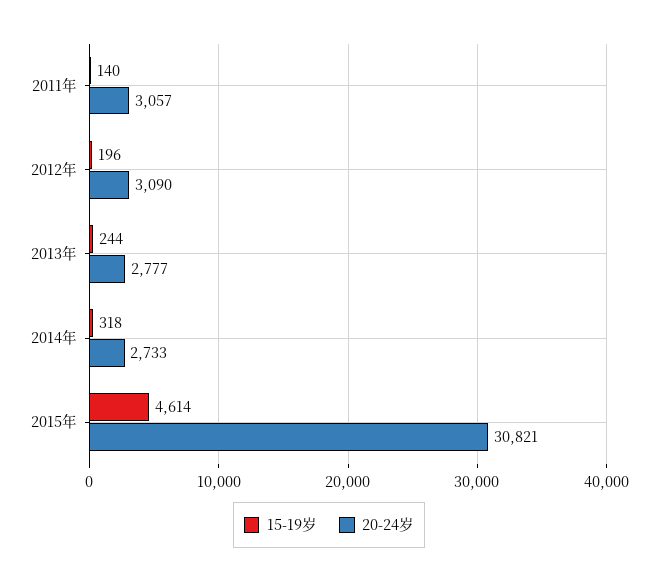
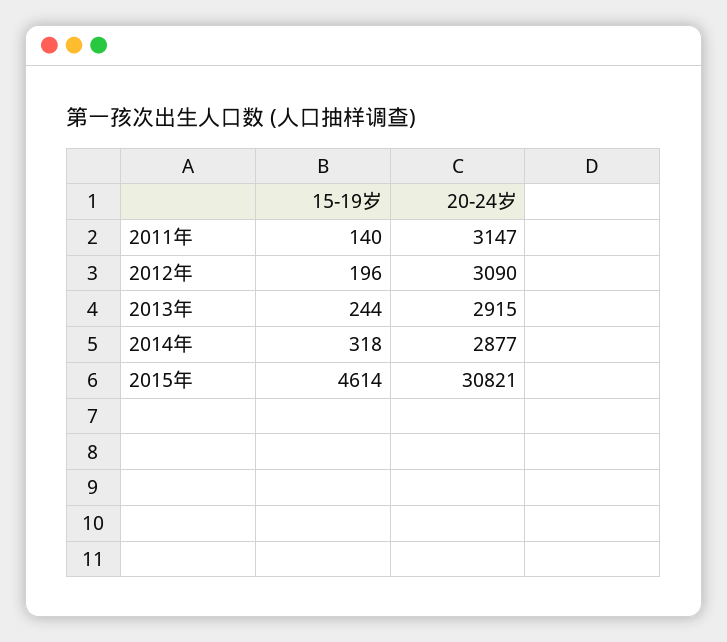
20-24岁, 2011年: 3057 -> 3147
20-24岁, 2013年: 2777 -> 2915
20-24岁, 2014年: 2733 -> 2877

